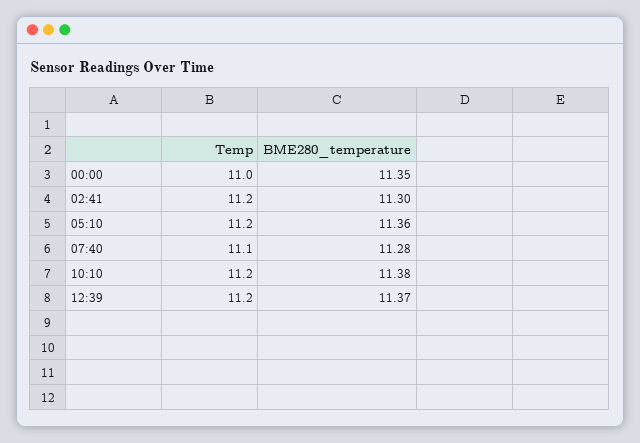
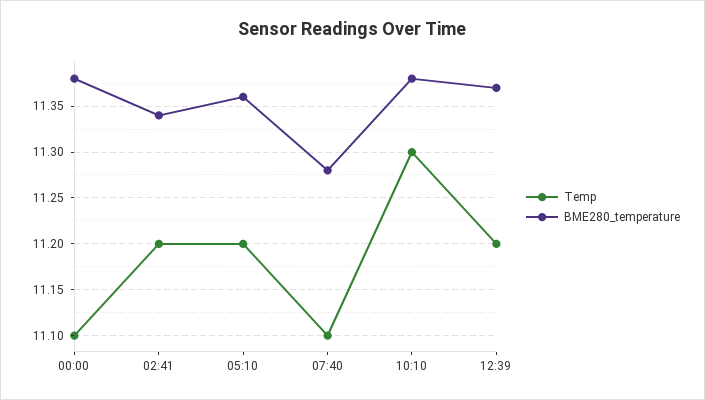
Temp, 00:00: 11 -> 11.1
BME280_temperature, 00:00: 11.35 -> 11.38
BME280_temperature, 02:41: 11.3 -> 11.34
Temp, 10:10: 11.2 -> 11.3

